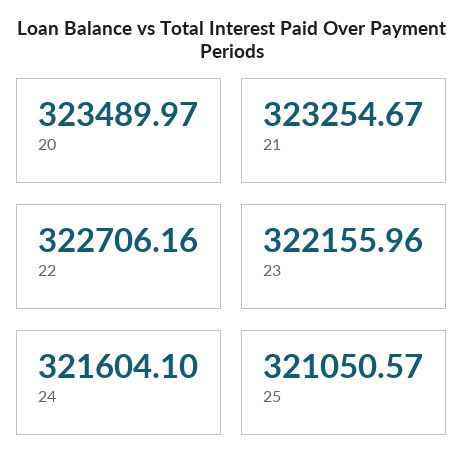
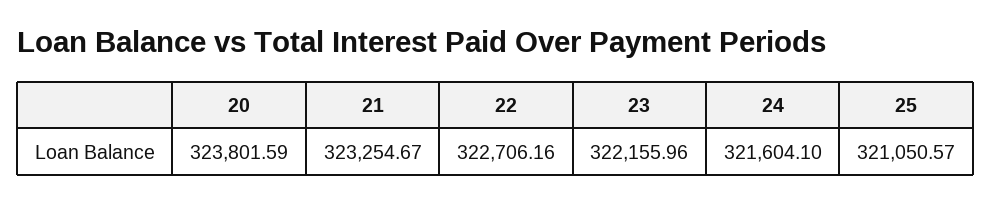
20: 323489.97 -> 323801.59

